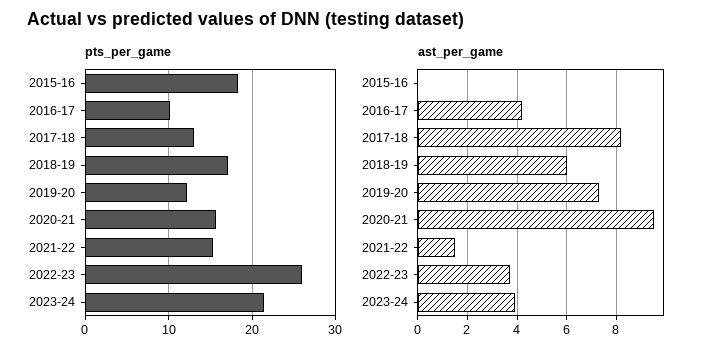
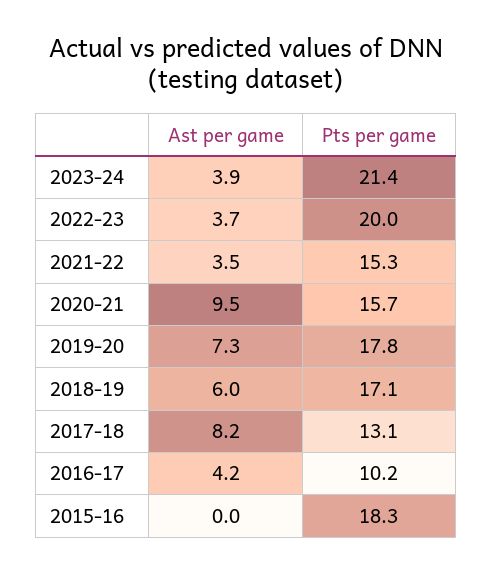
pts_per_game, 2019-20: 12 -> 17.8
pts_per_game, 2022-23: 26 -> 20
ast_per_game, 2021-22: 1.5 -> 3.5

